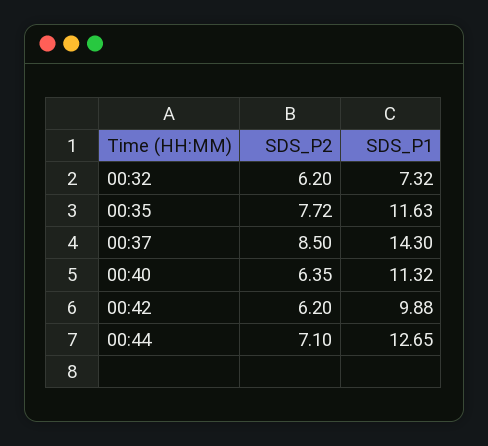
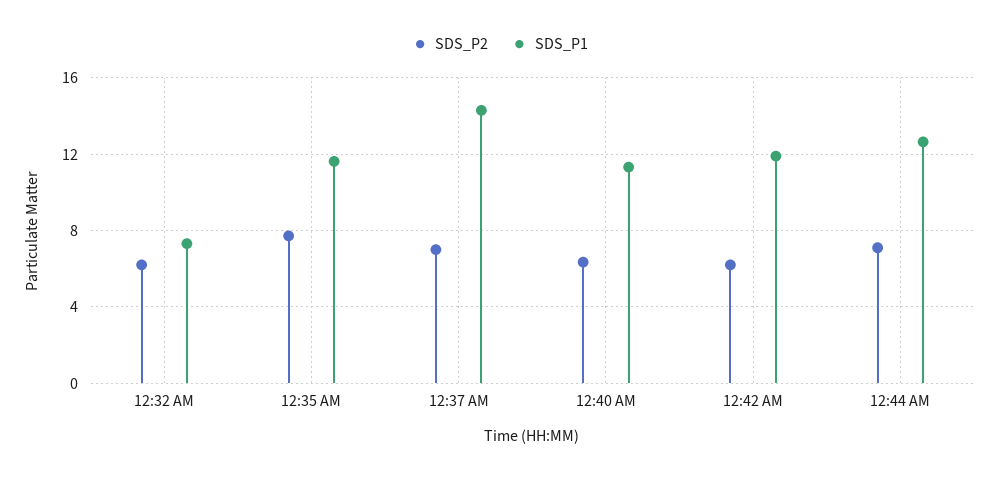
SDS_P2, 00:37: 8.5 -> 7
SDS_P1, 00:42: 9.88 -> 12

